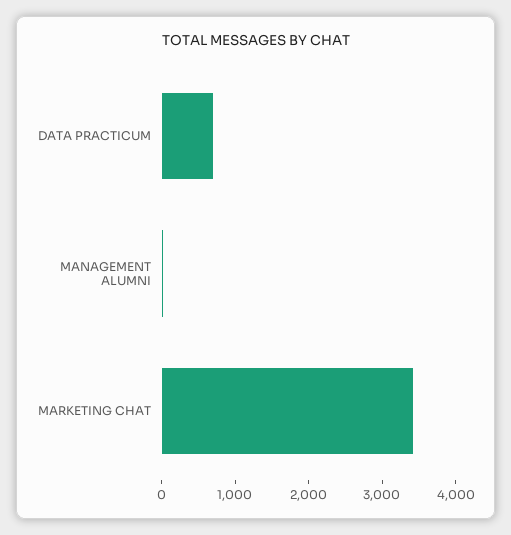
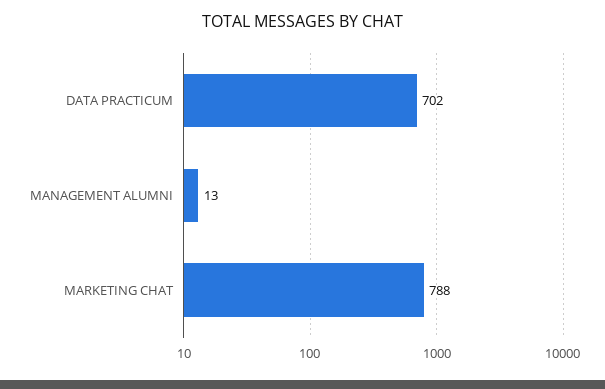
MARKETING CHAT: 3400 -> 788

